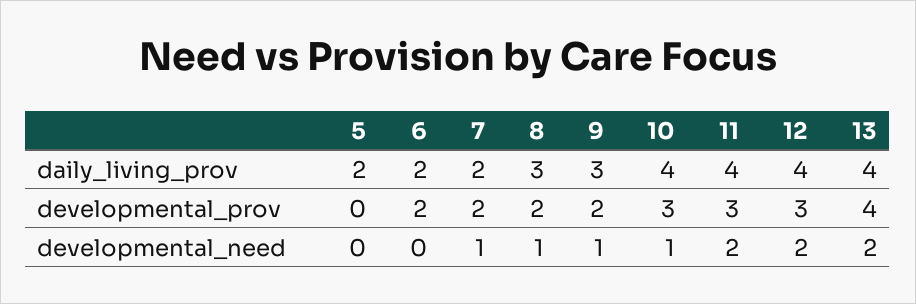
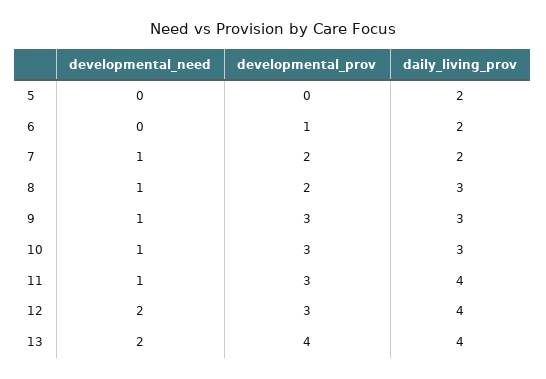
10, daily_living_prov: 4 -> 3
6, developmental_prov: 2 -> 1
9, developmental_prov: 2 -> 3
11, developmental_need: 2 -> 1

